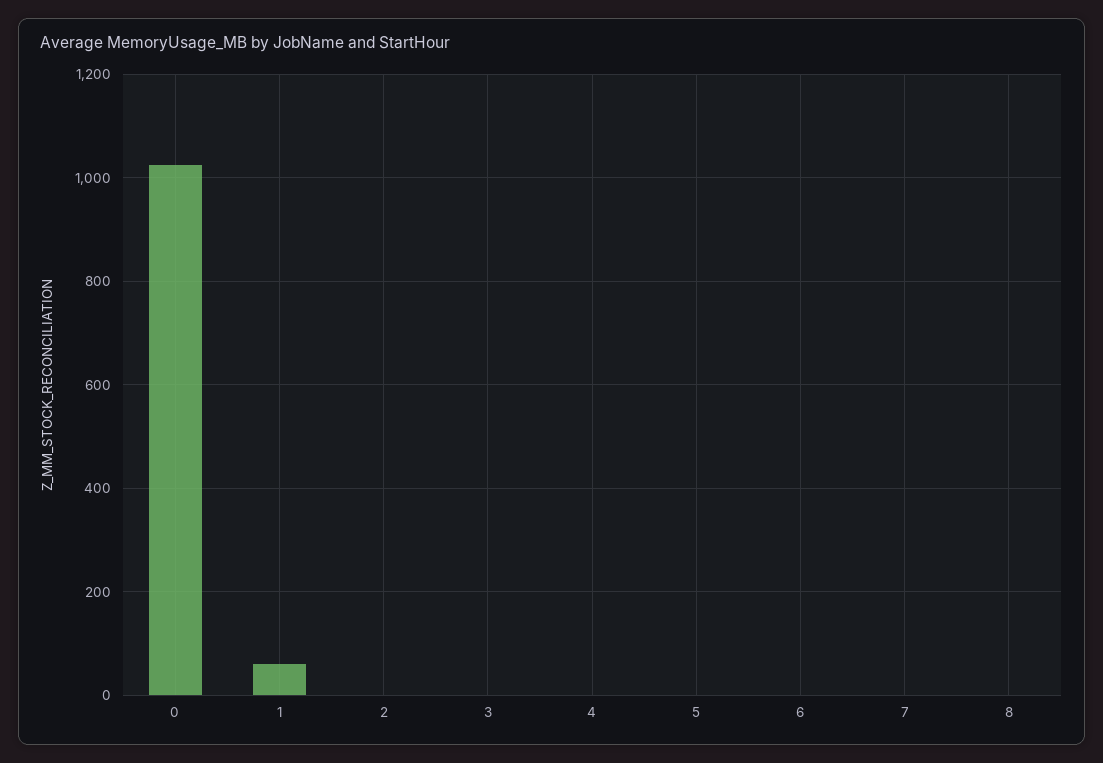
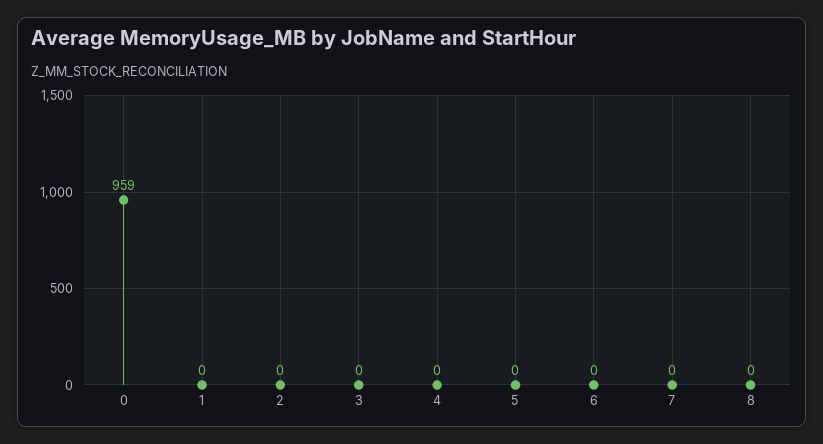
0: 1020 -> 959
1: 60 -> 0

